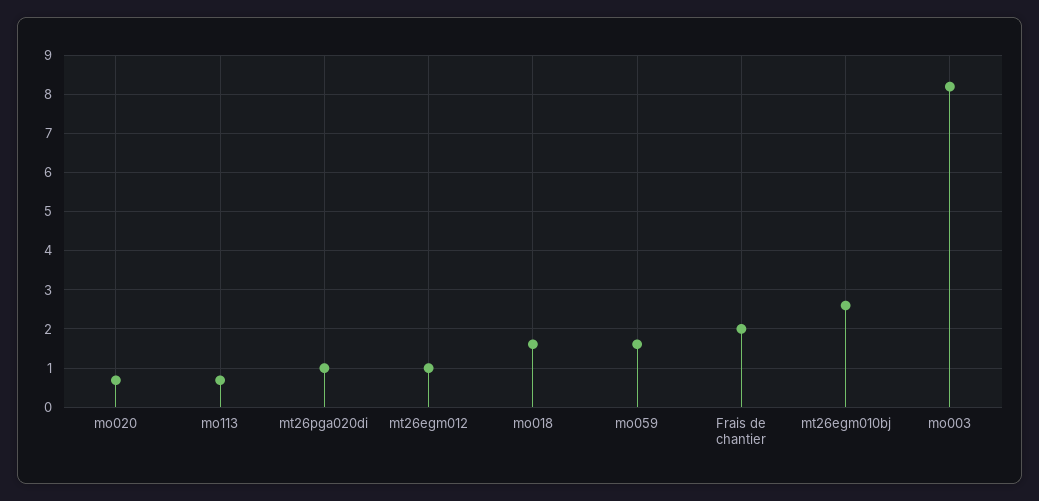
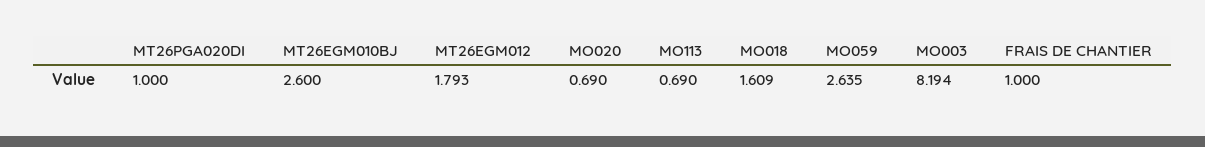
mt26egm012: 1 -> 1.793
mo059: 1.6 -> 2.635
Frais de chantier: 2 -> 1

